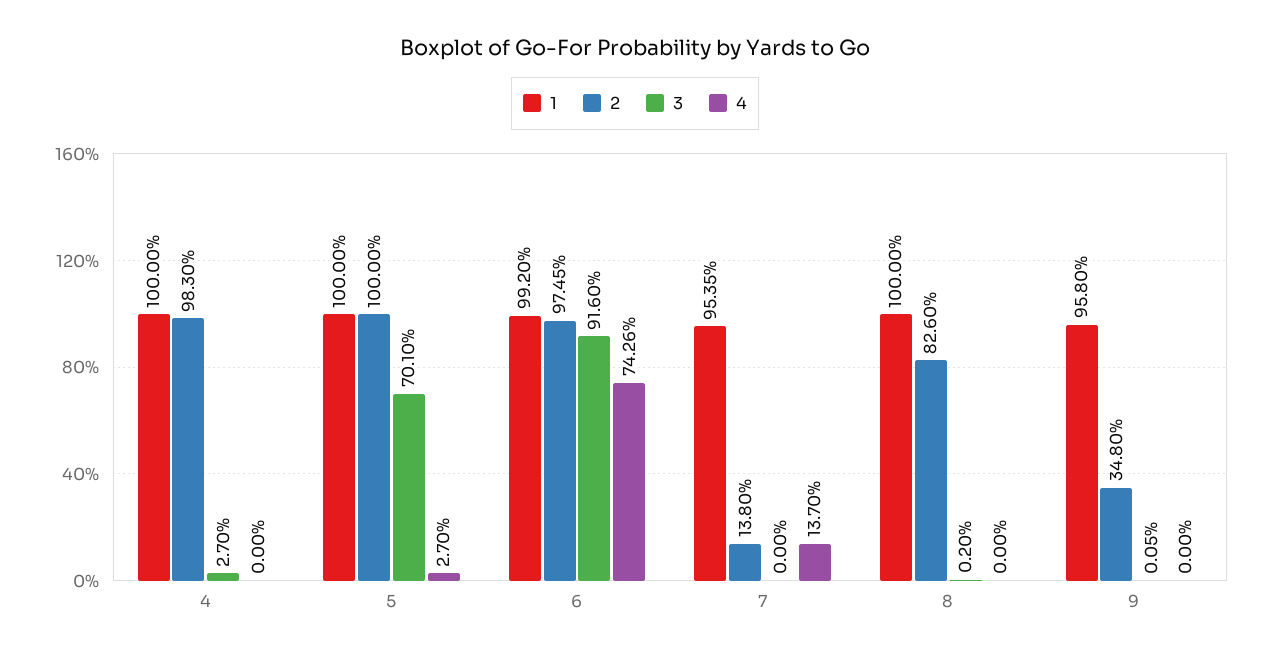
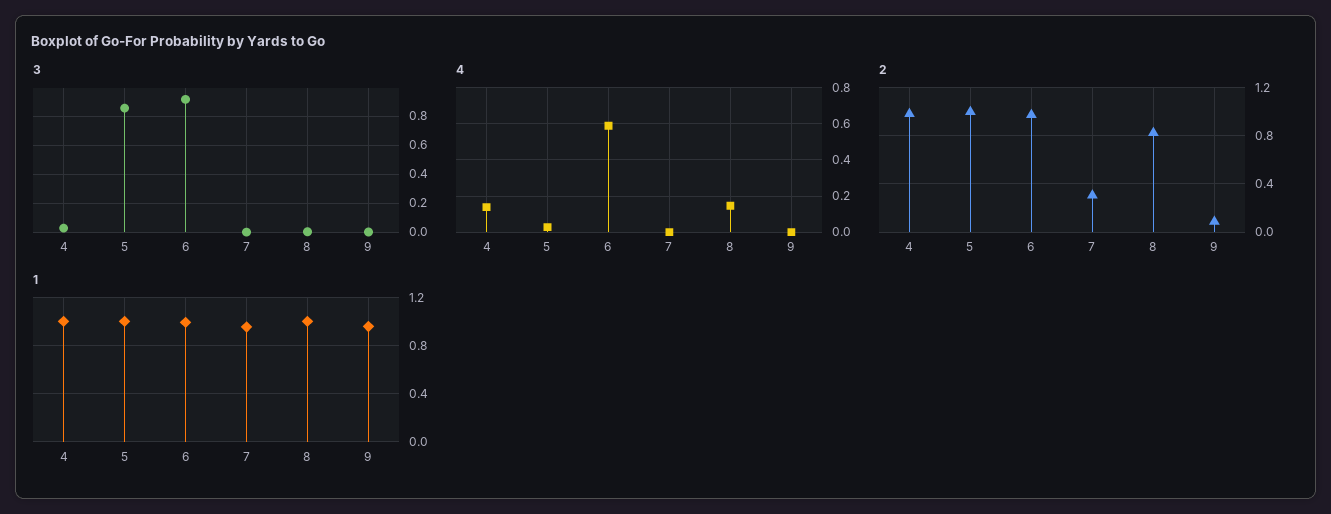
4, 4: 0 -> 0.15
3, 5: 0.701 -> 0.85
4, 6: 0.7426 -> 0.6
2, 7: 0.138 -> 0.3
4, 7: 0.137 -> 0
4, 8: 0 -> 0.15
2, 9: 0.348 -> 0.1

